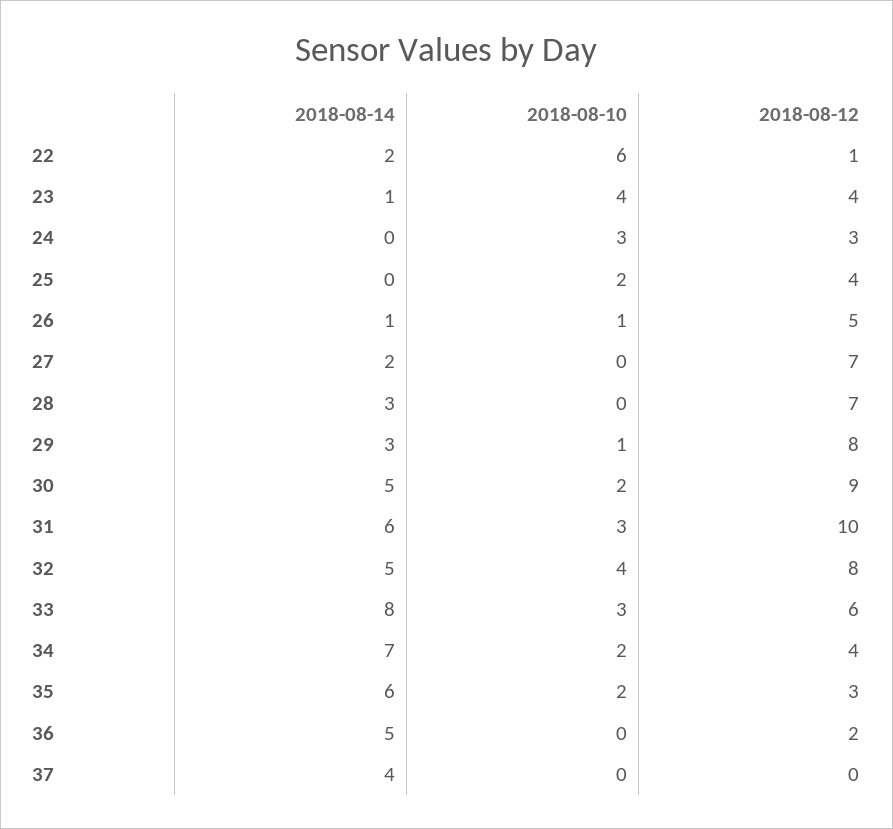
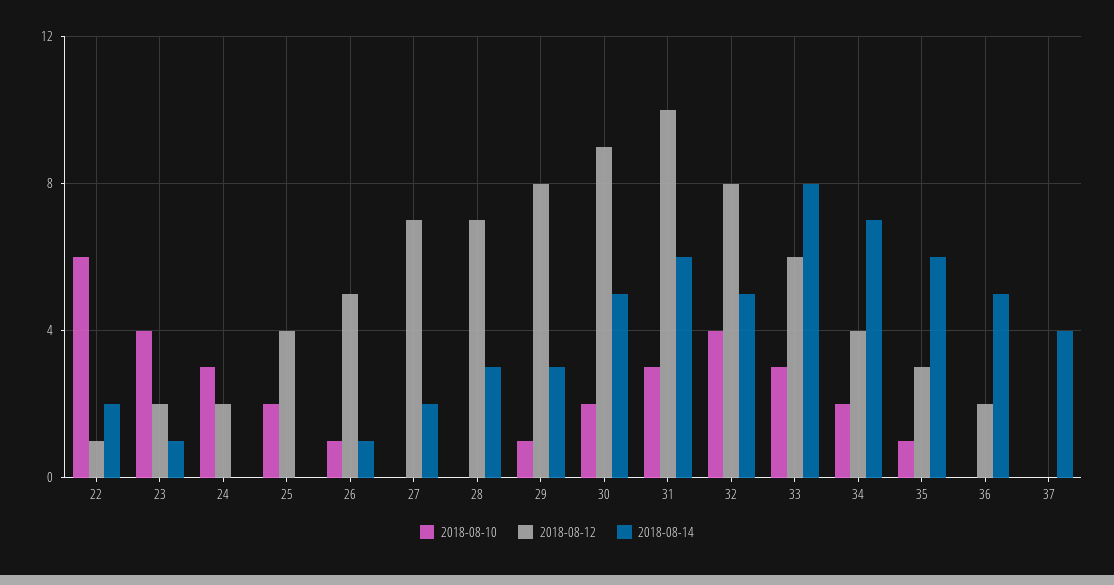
2018-08-12, 23: 4 -> 2
2018-08-12, 24: 3 -> 2
2018-08-10, 35: 2 -> 1

